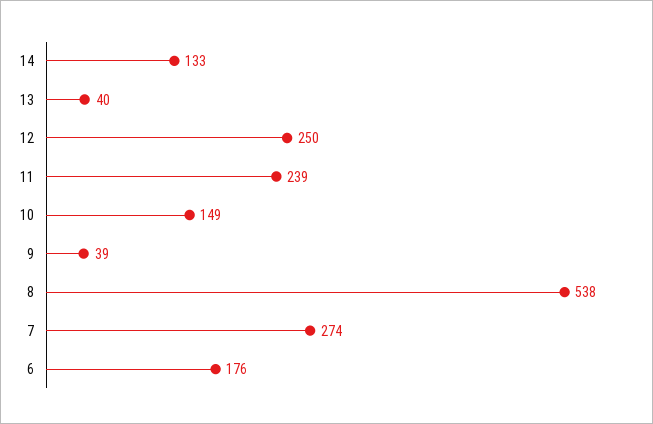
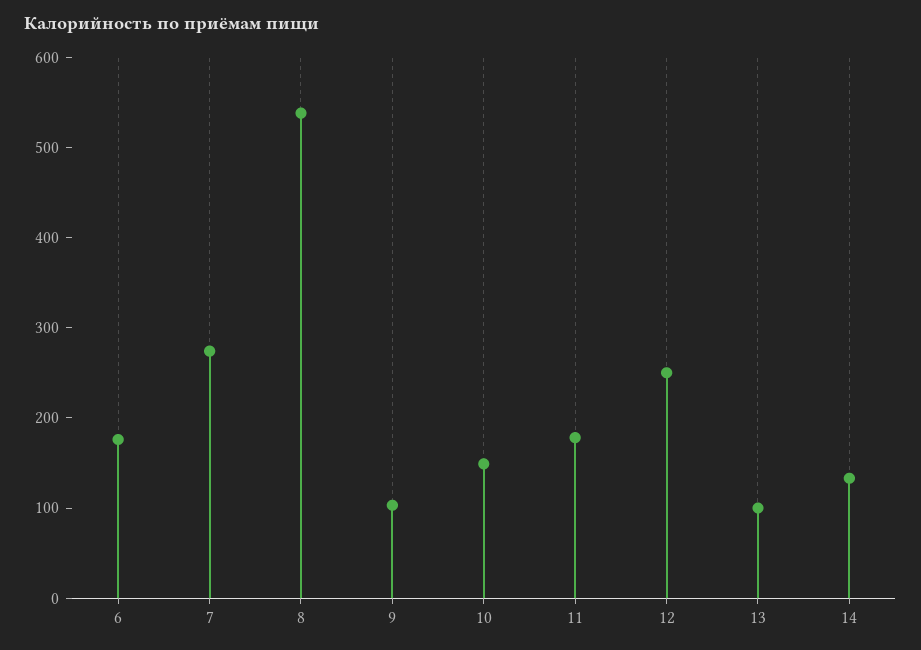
13: 40 -> 100
11: 239 -> 180
9: 39 -> 100

